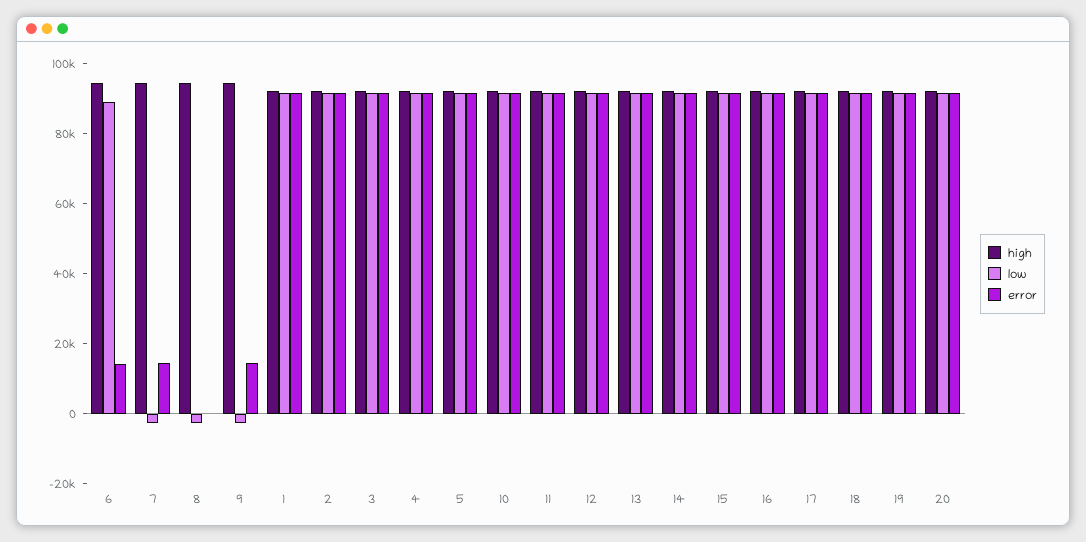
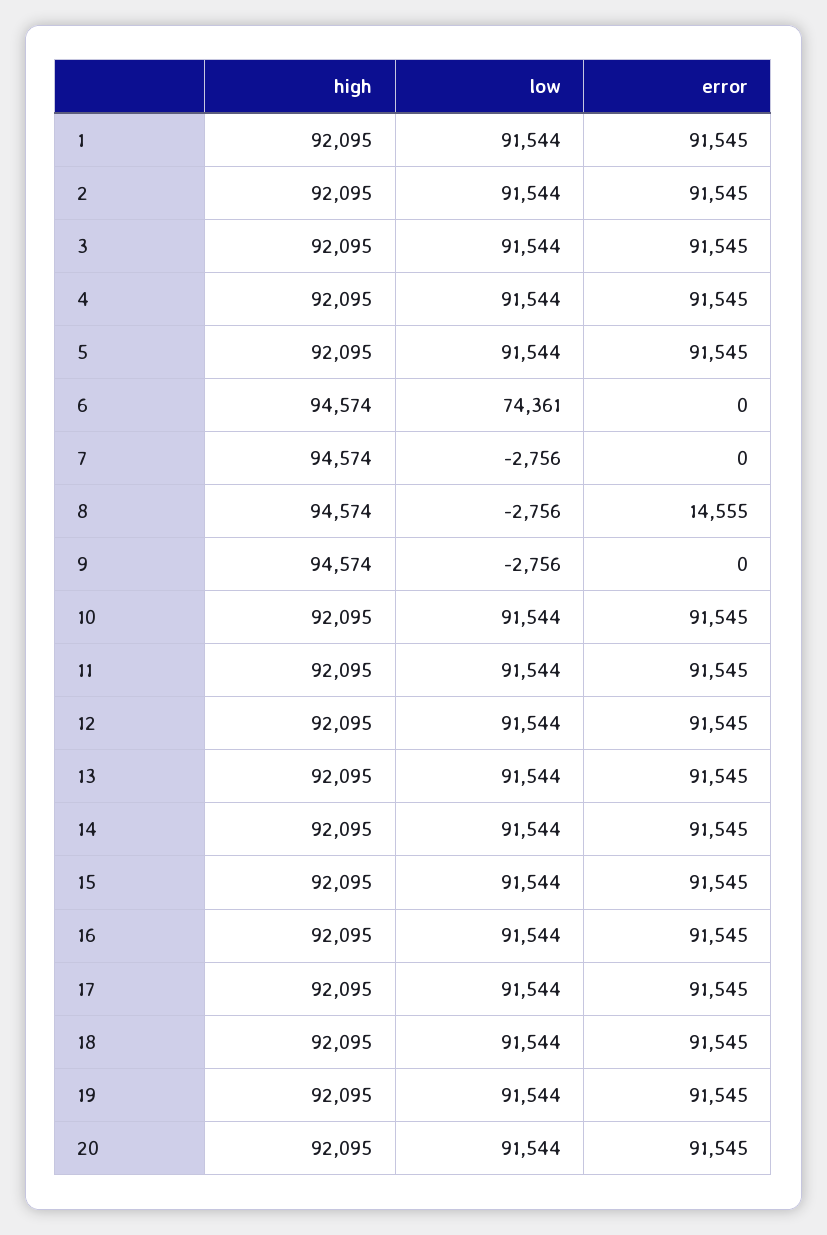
low, 6: 90000 -> 74361
error, 6: 15000 -> 0
error, 7: 15000 -> 0
error, 8: 0 -> 14555
error, 9: 15000 -> 0

